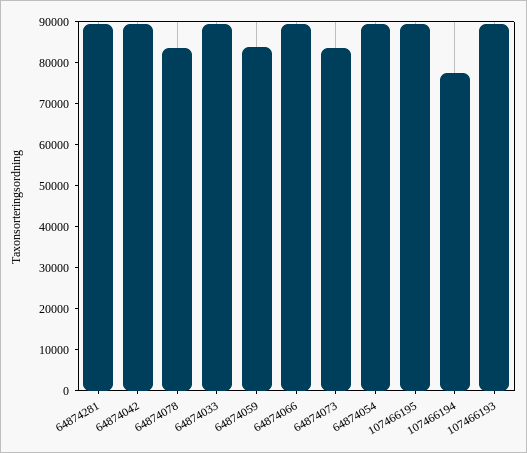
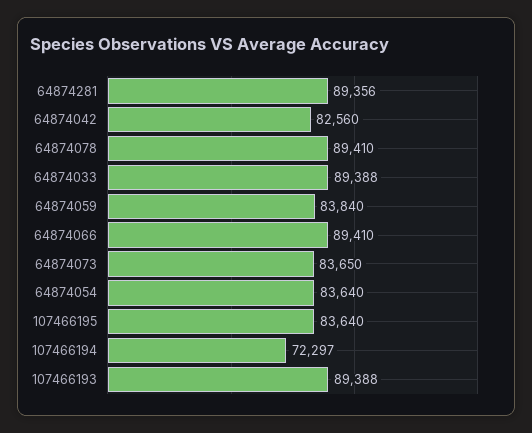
64874042: 90000 -> 82560
64874078: 84000 -> 89410
64874054: 90000 -> 83640
107466195: 90000 -> 83640
107466194: 78000 -> 72297

